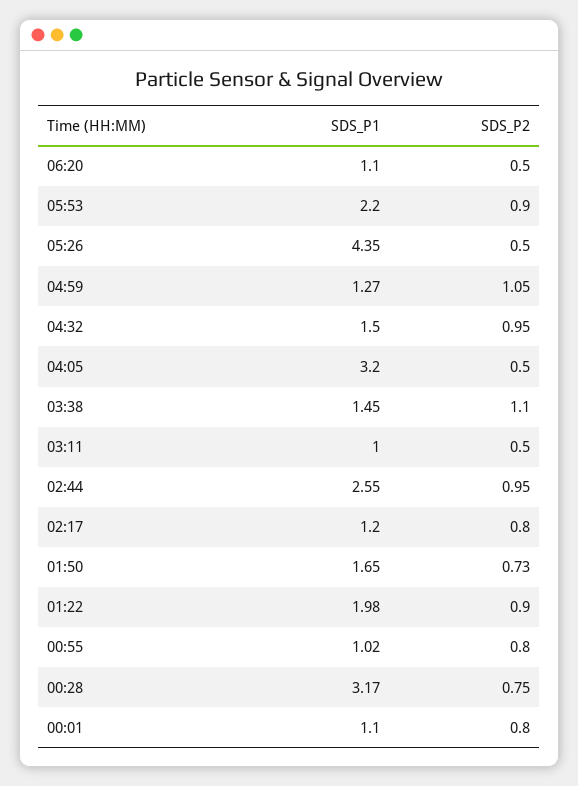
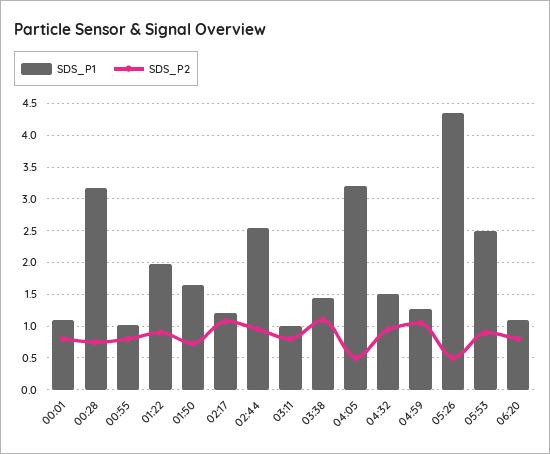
SDS_P2, 06:20: 0.5 -> 0.8
SDS_P1, 05:53: 2.2 -> 2.5
SDS_P2, 03:11: 0.5 -> 0.8
SDS_P2, 02:17: 0.8 -> 1.1

